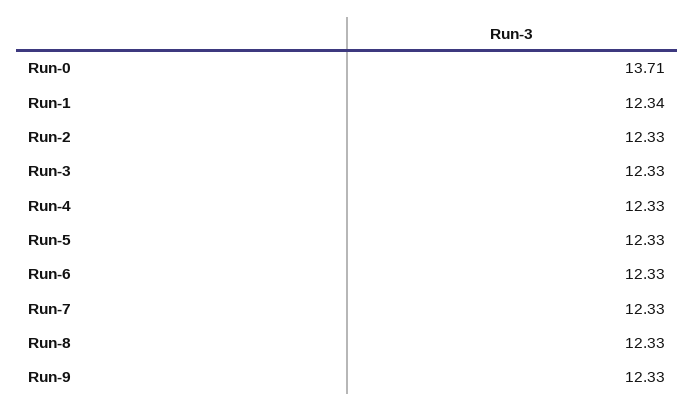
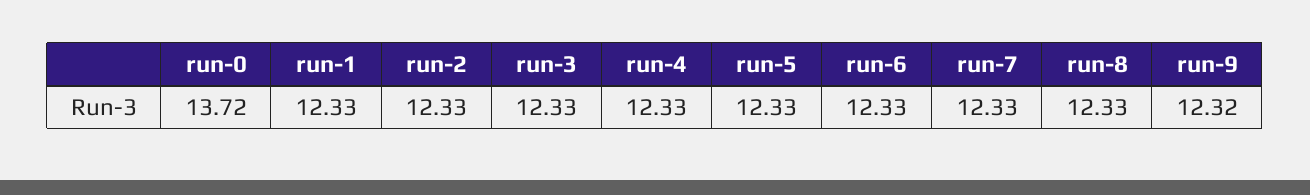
Run-0: 13.71 -> 13.72
Run-1: 12.34 -> 12.33
Run-9: 12.33 -> 12.32

